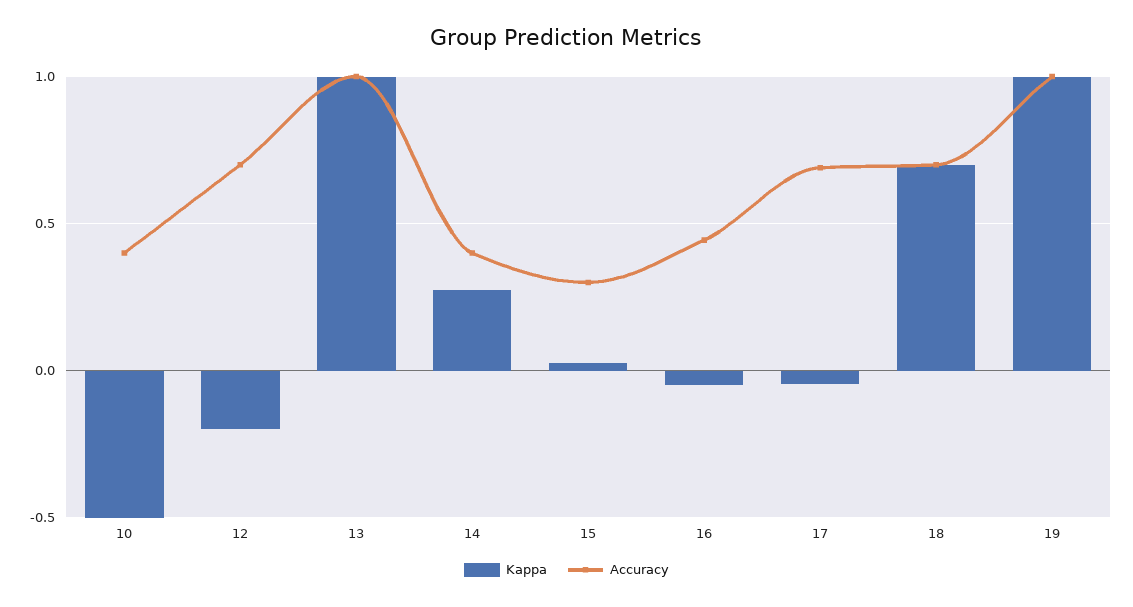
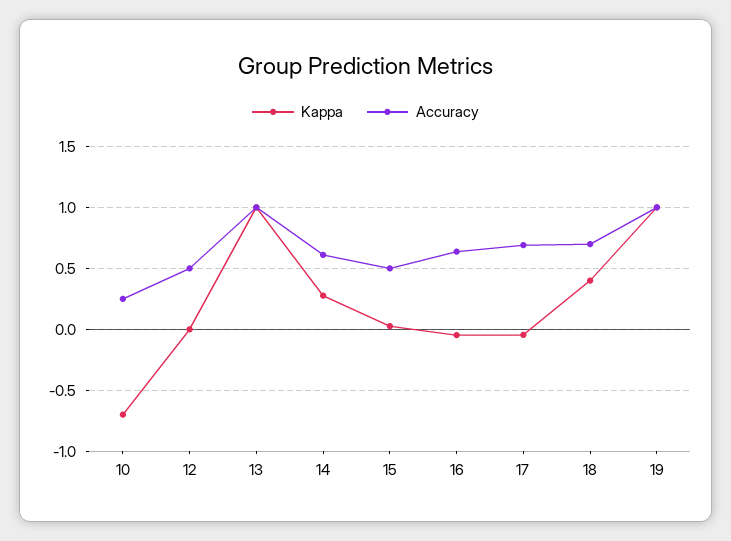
Kappa, 10: -0.5 -> -0.7
Accuracy, 10: 0.4 -> 0.25
Kappa, 12: -0.2 -> 0
Accuracy, 12: 0.7 -> 0.5
Accuracy, 14: 0.4 -> 0.6
Accuracy, 15: 0.3 -> 0.5
Accuracy, 16: 0.45 -> 0.65
Kappa, 18: 0.7 -> 0.4

